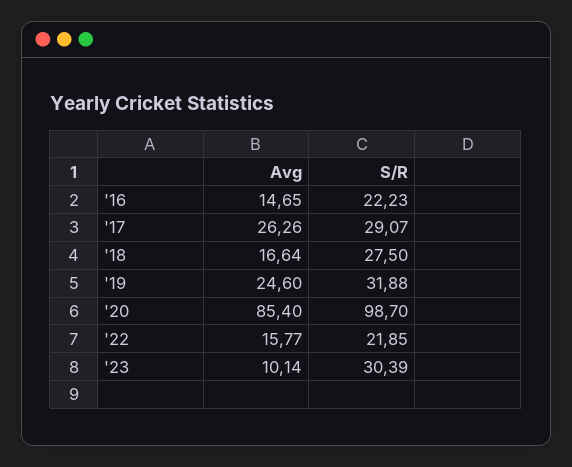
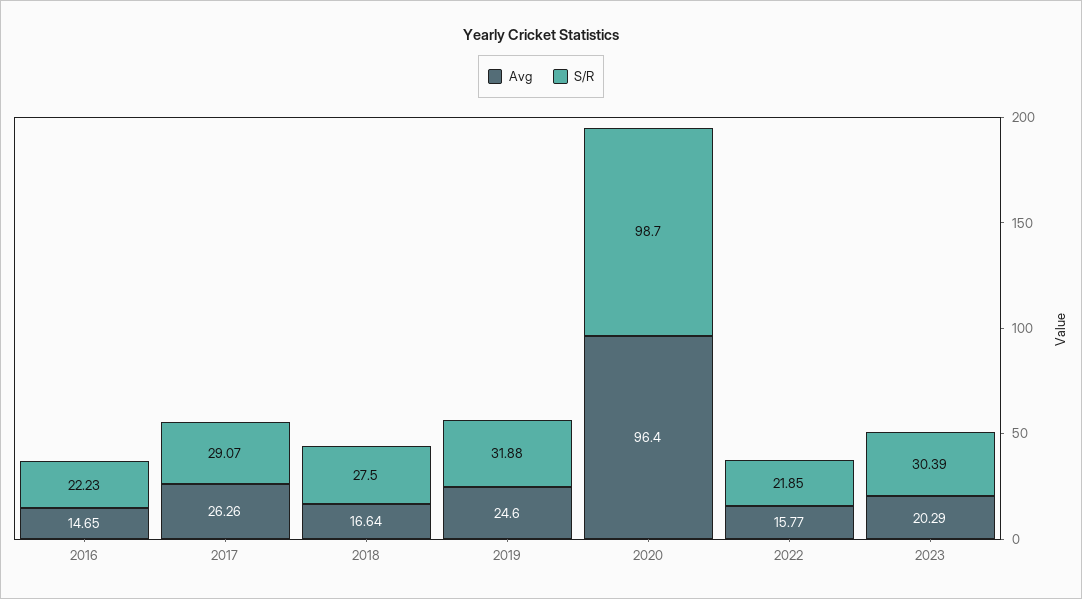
Avg, '20: 85.4 -> 96.4
Avg, '23: 10.14 -> 20.29

